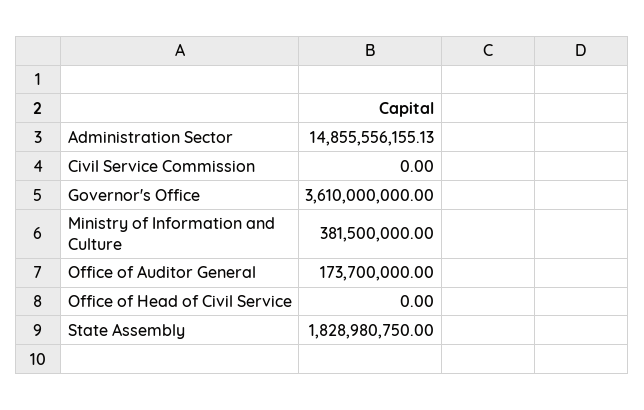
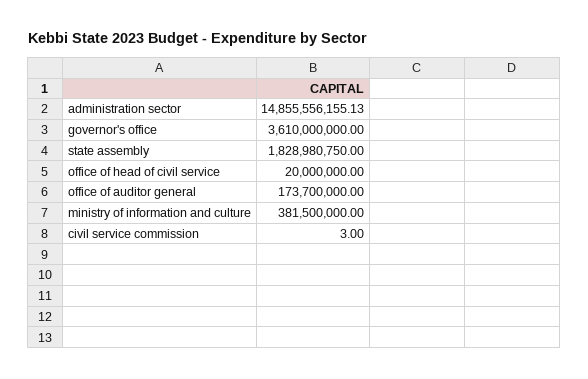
Civil Service Commission: 0 -> 3
Office of Head of Civil Service: 0 -> 20000000

